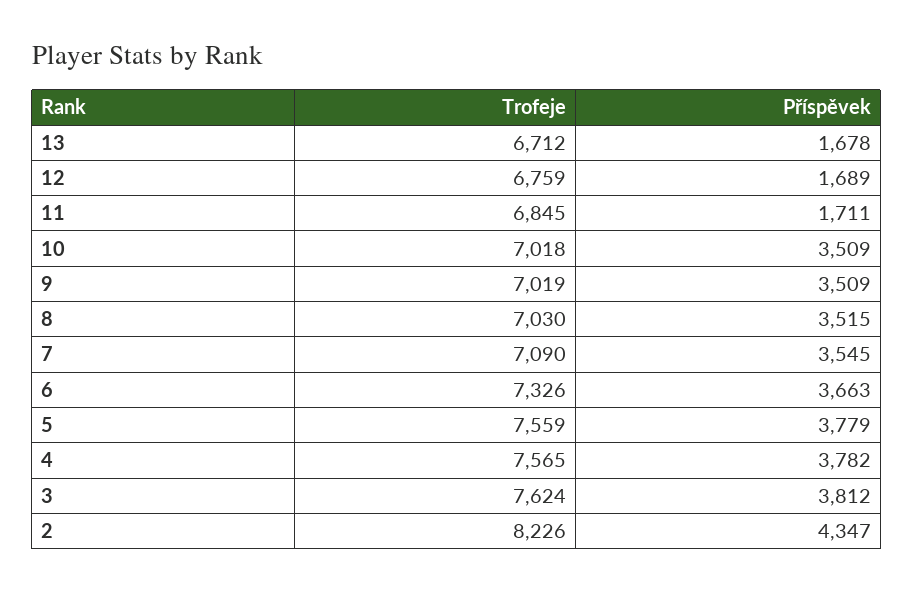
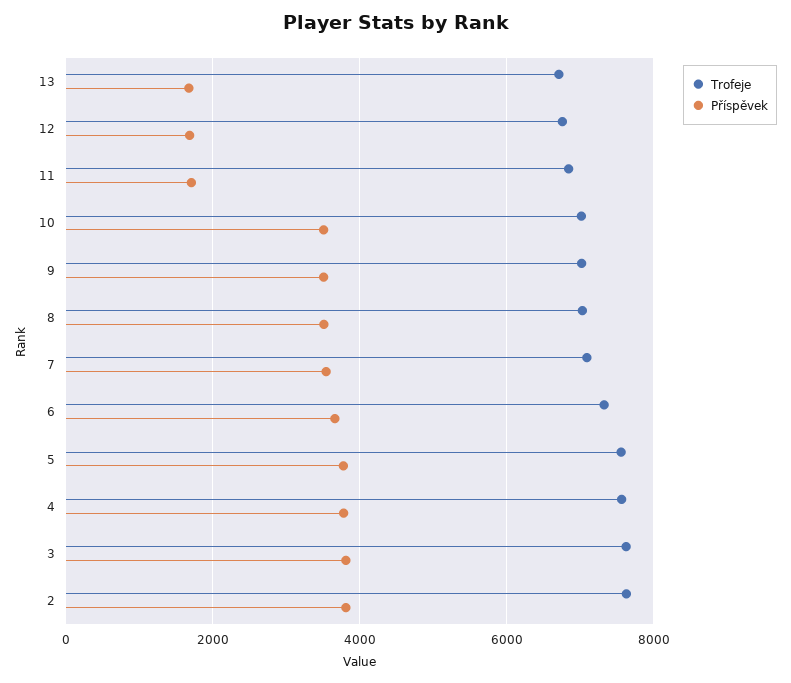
Trofeje, 2: 8226 -> 7600
Příspěvek, 2: 4347 -> 3800

